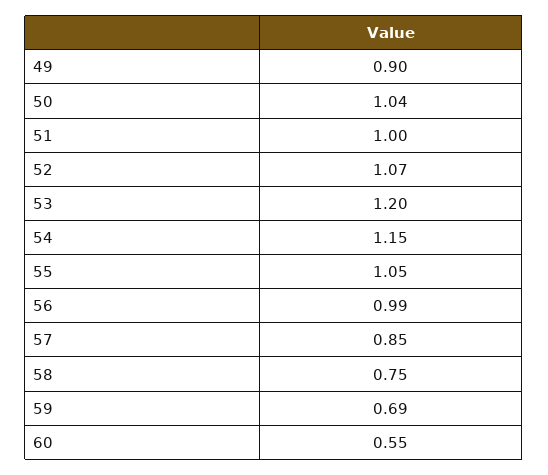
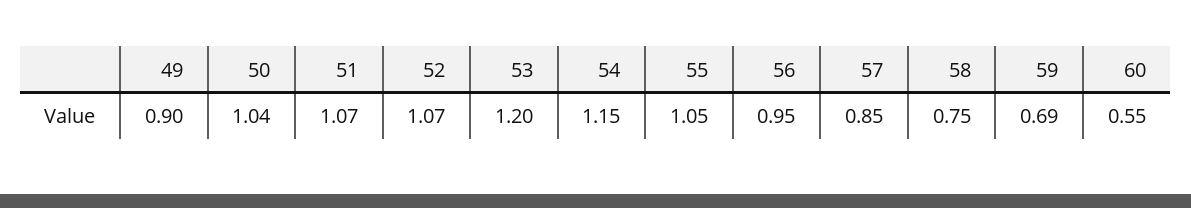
51: 1 -> 1.07
56: 0.99 -> 0.95

